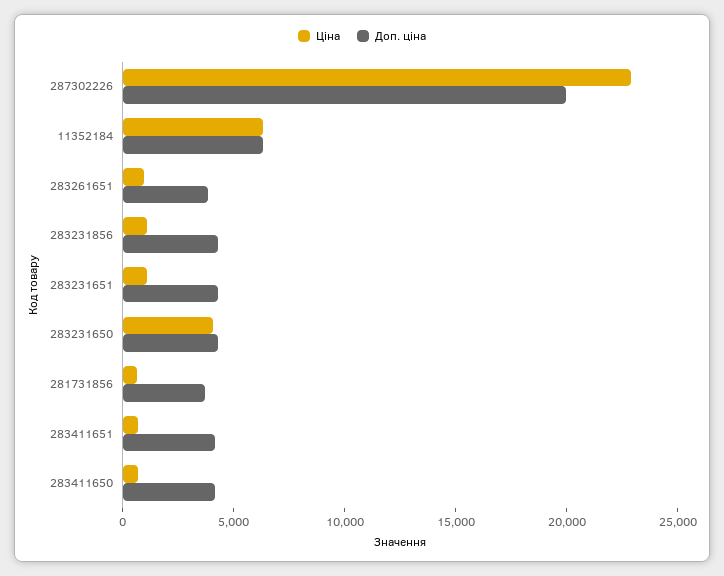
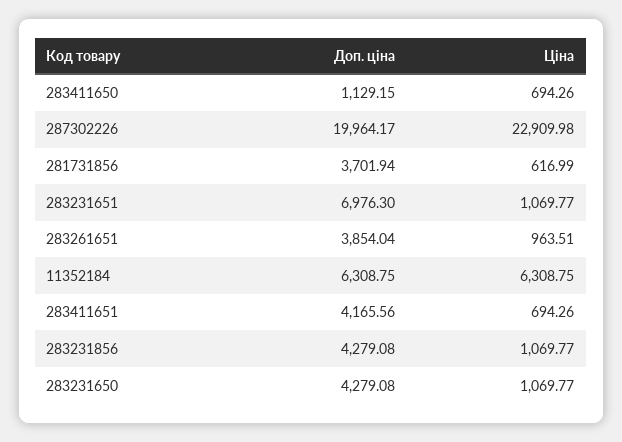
Доп. ціна, 283231651: 4000 -> 6976.3
Ціна, 283231650: 4000 -> 1069.77
Доп. ціна, 283411650: 4000 -> 1129.15

